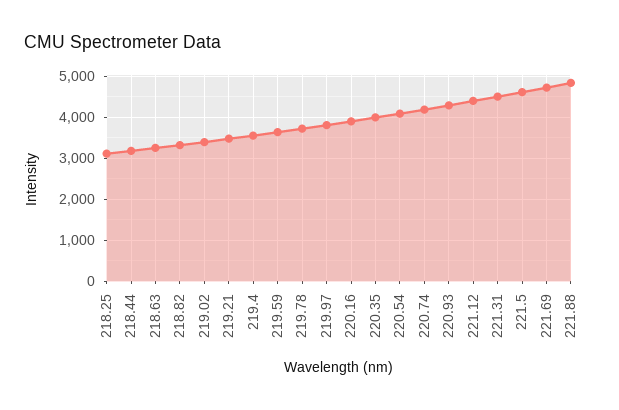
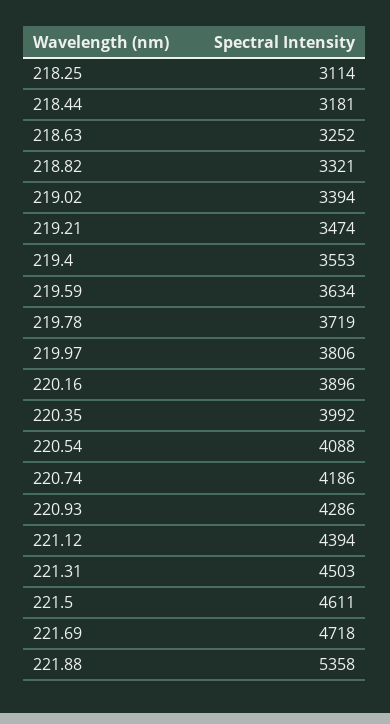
221.88: 4800 -> 5358

